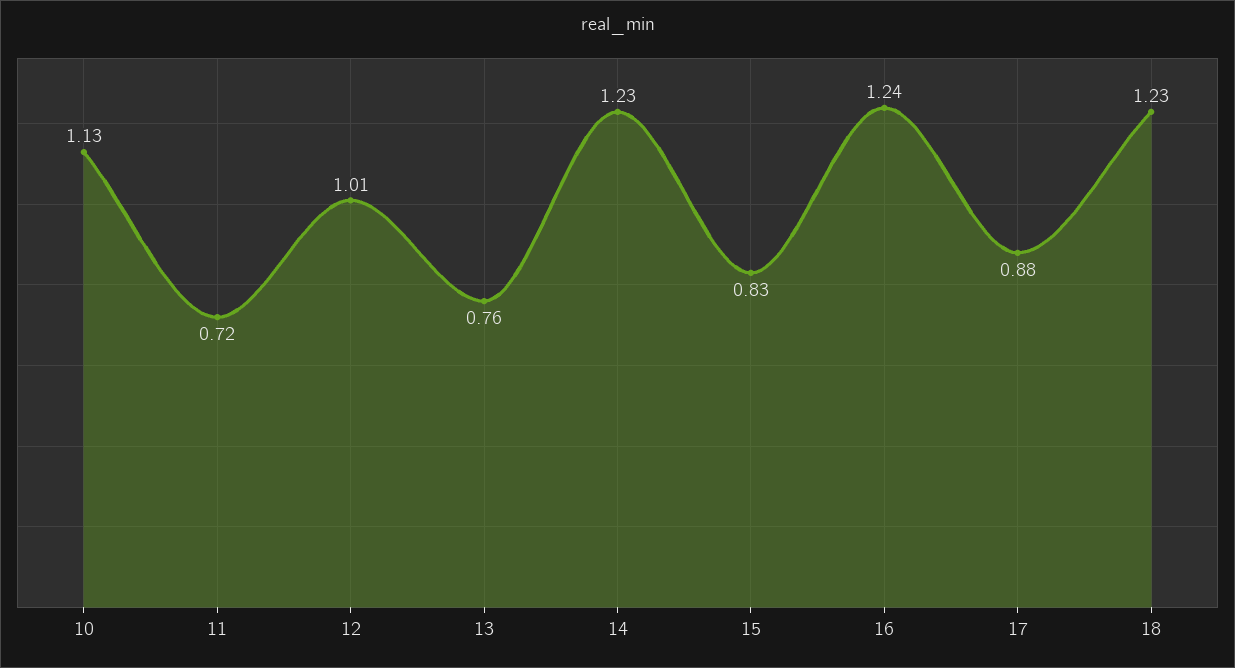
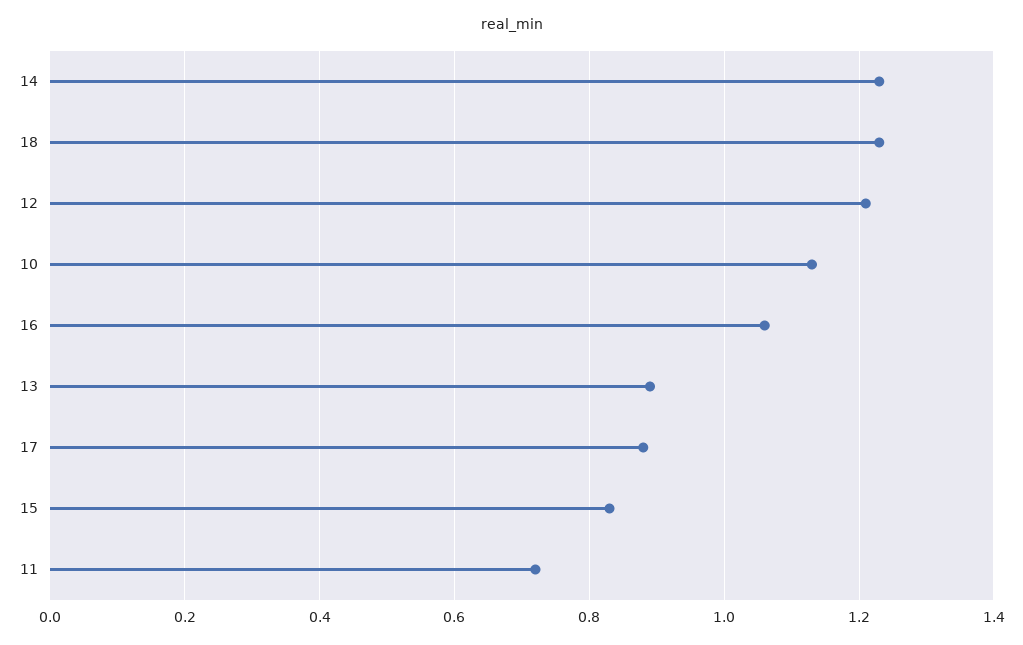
12: 1.01 -> 1.2
13: 0.76 -> 0.9
16: 1.24 -> 1.05

